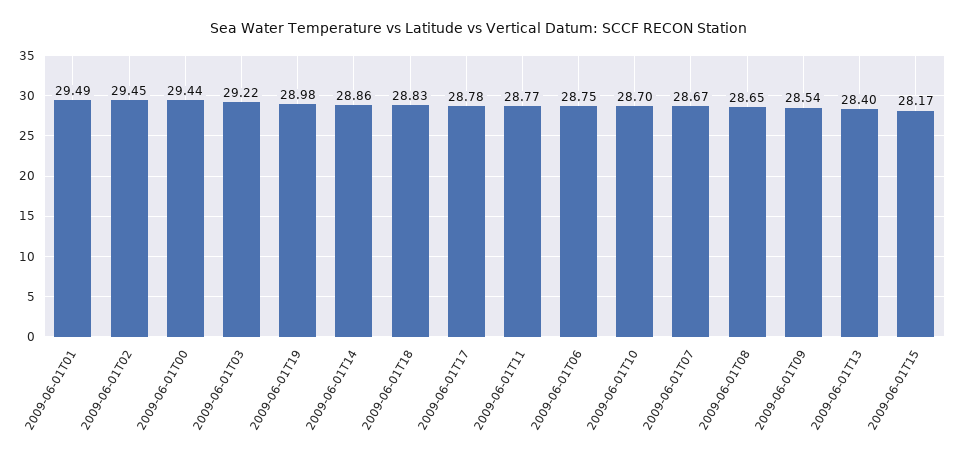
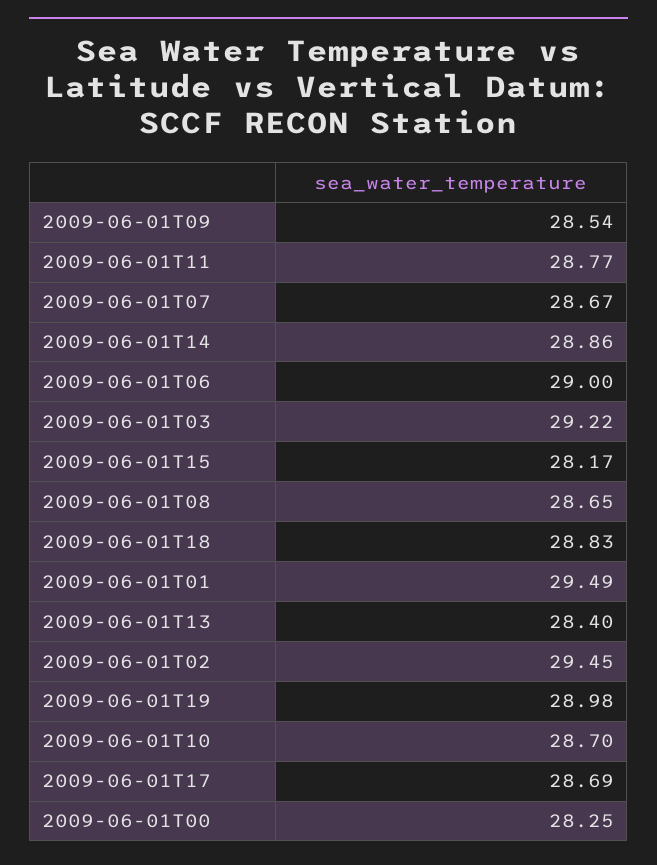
2009-06-01T00: 29.44 -> 28.25
2009-06-01T17: 28.78 -> 28.69
2009-06-01T06: 28.75 -> 29

